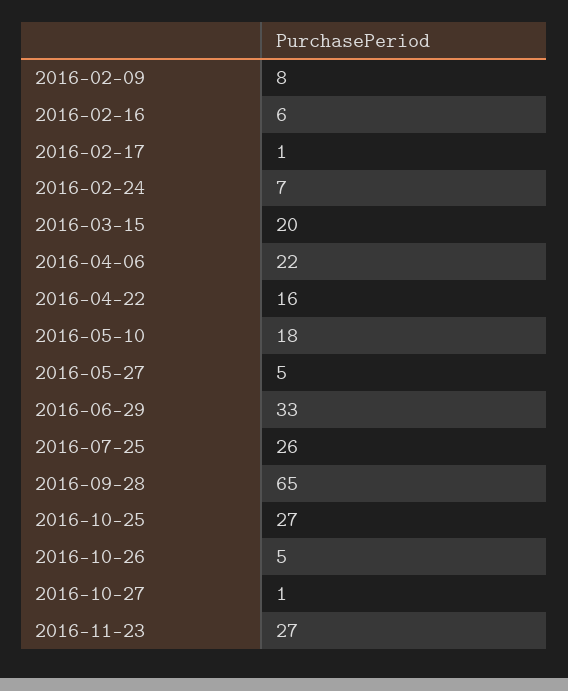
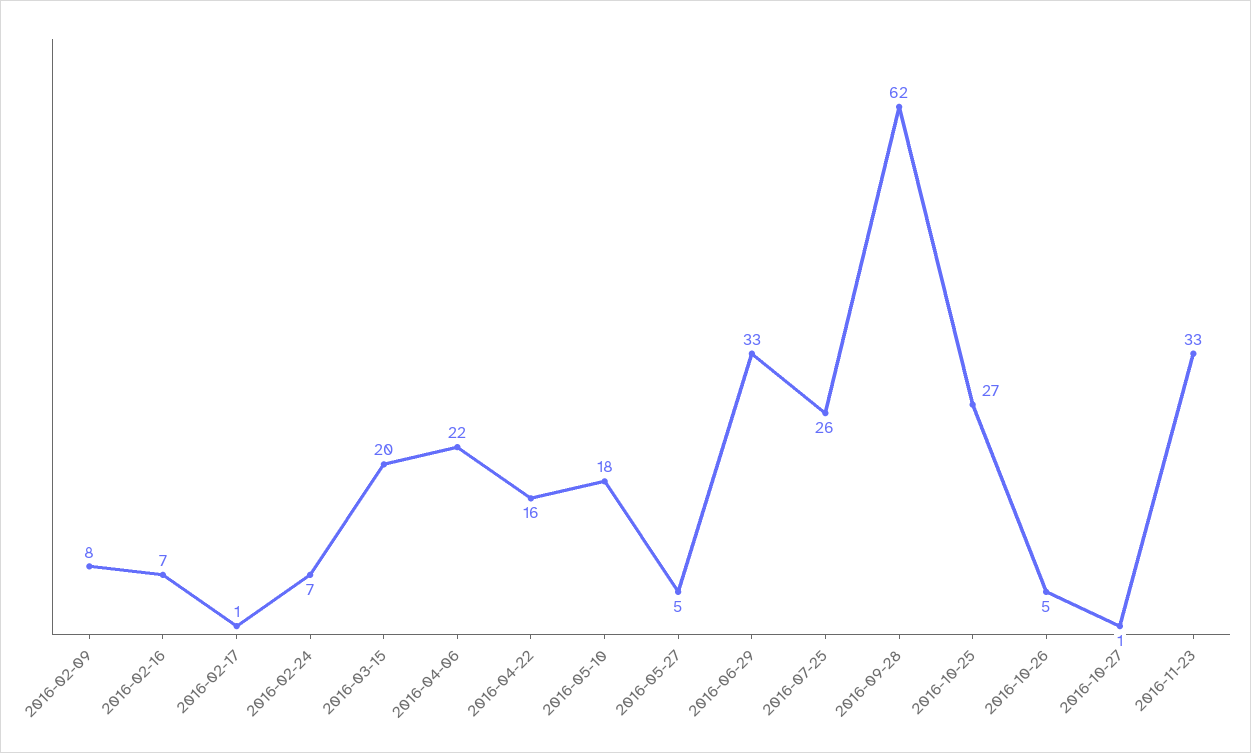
2016-02-16: 6 -> 7
2016-09-28: 65 -> 62
2016-11-23: 27 -> 33

